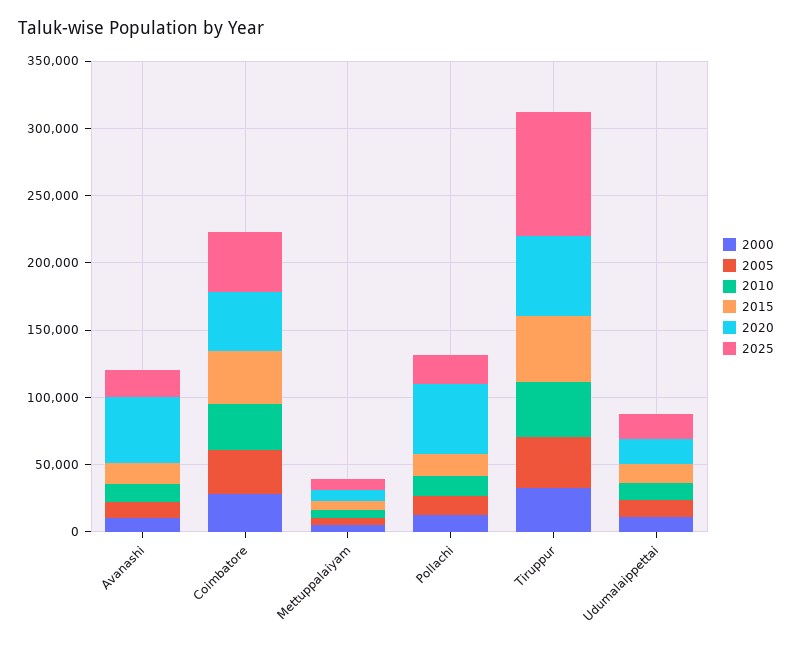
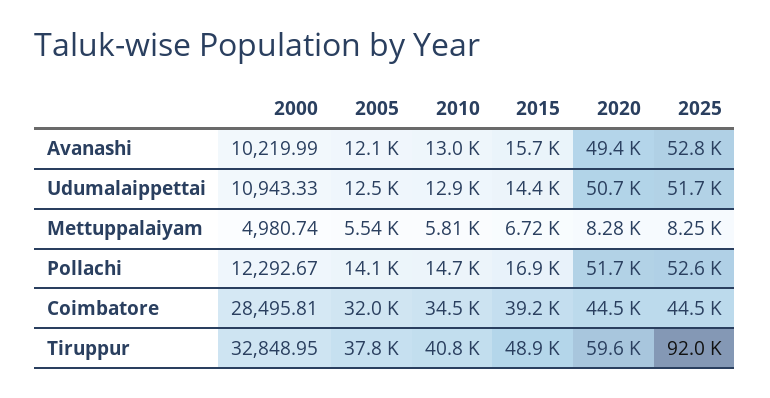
2025, Avanashi: 20000 -> 52800
2025, Pollachi: 20000 -> 52600
2020, Udumalaippettai: 20000 -> 50700
2025, Udumalaippettai: 20000 -> 51700

